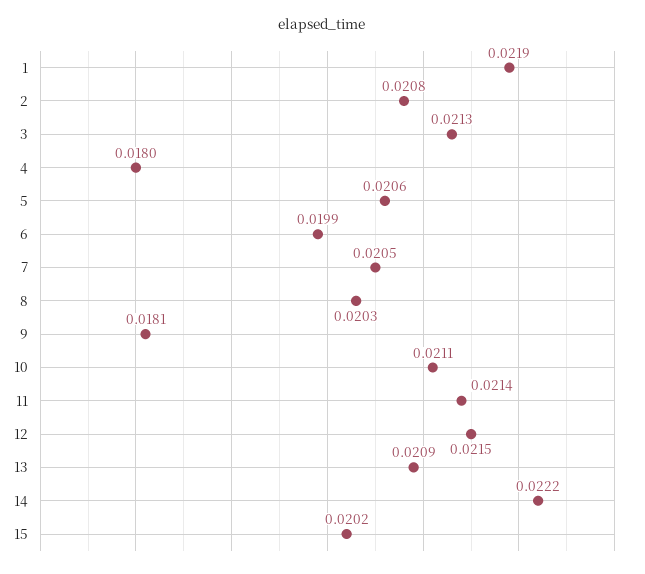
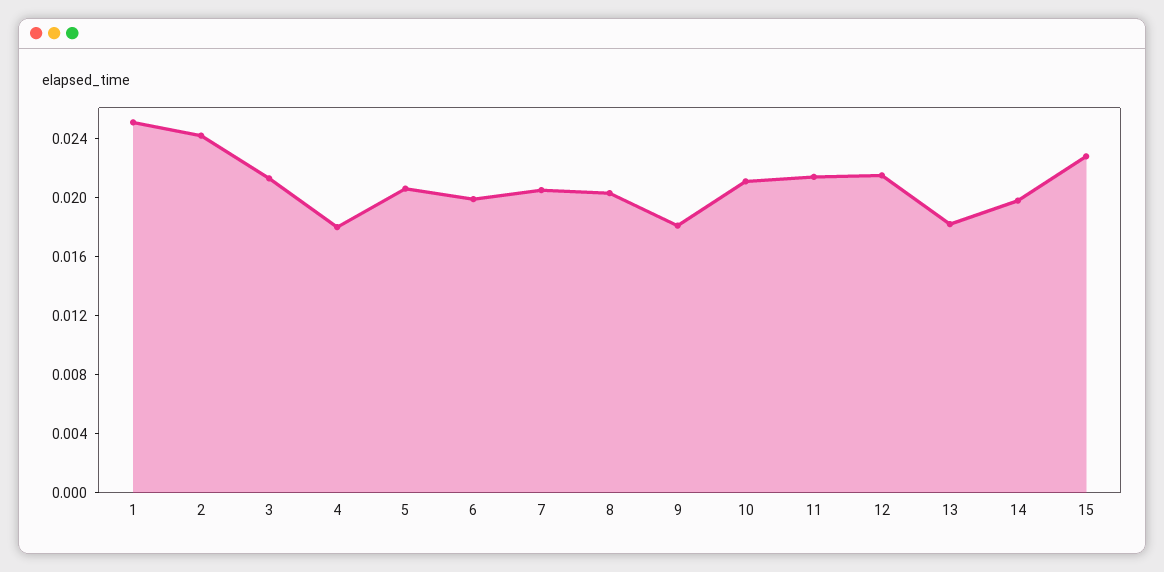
1: 0.0219 -> 0.025
2: 0.0208 -> 0.024
13: 0.0209 -> 0.018
14: 0.0222 -> 0.02
15: 0.0202 -> 0.023

